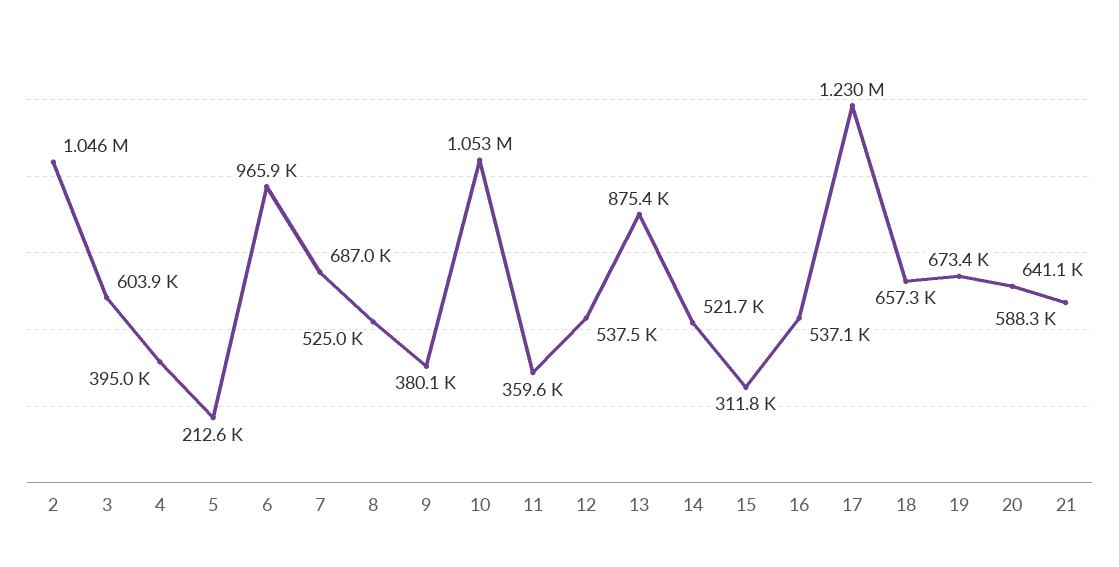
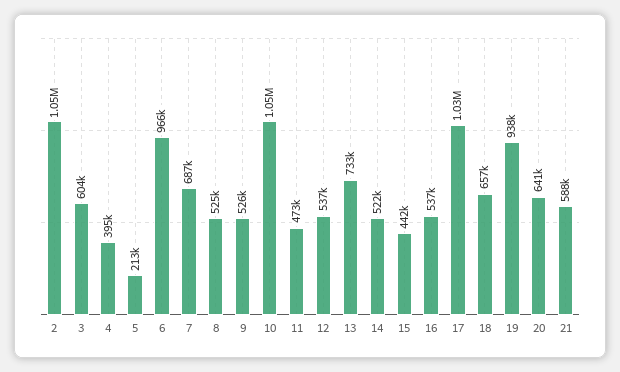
9: 380100 -> 526000
11: 359600 -> 473000
13: 875400 -> 733000
15: 311800 -> 442000
17: 1230000 -> 1030000
19: 673400 -> 938000

